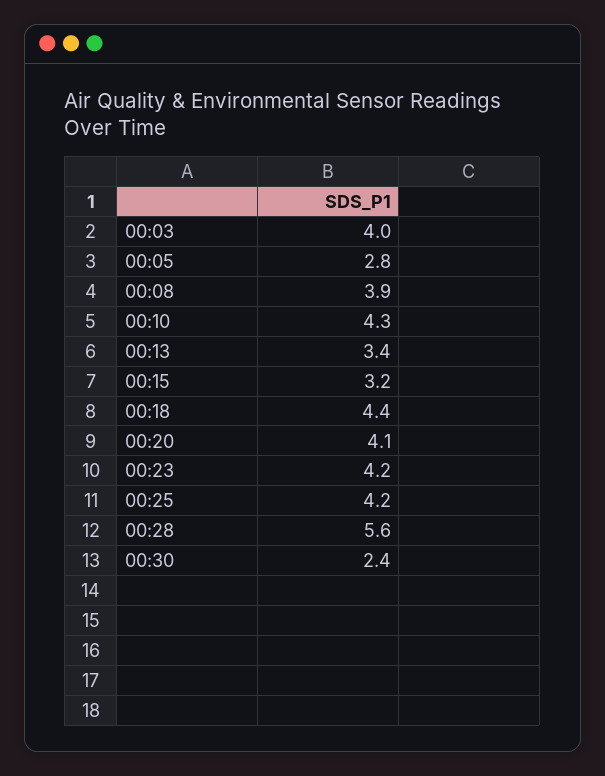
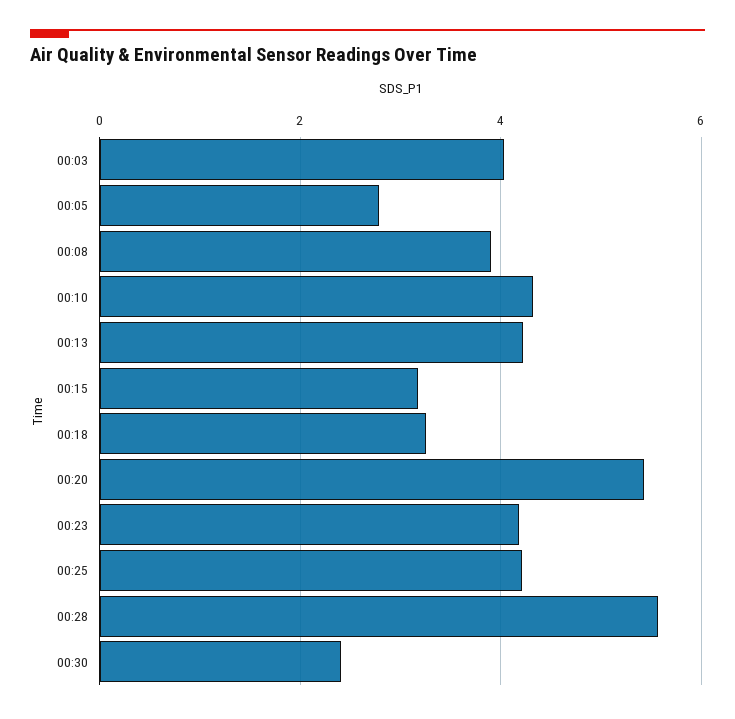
00:13: 3.4 -> 4.2
00:18: 4.4 -> 3.2
00:20: 4.1 -> 5.4

